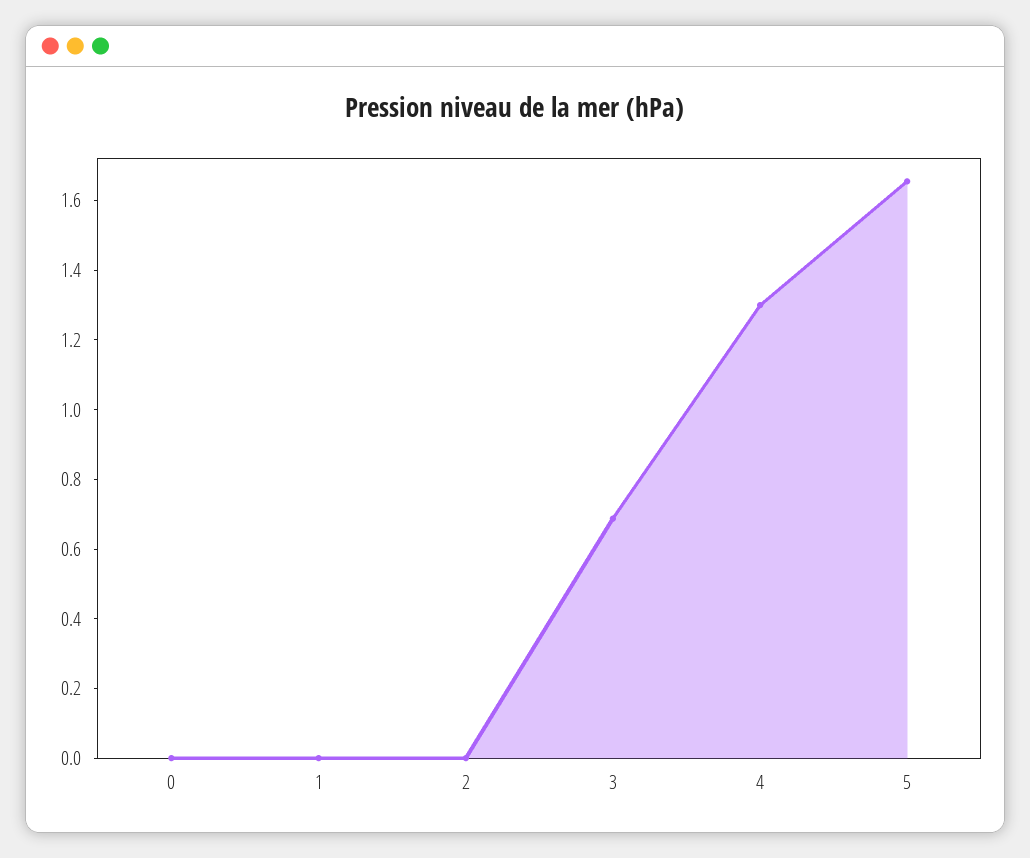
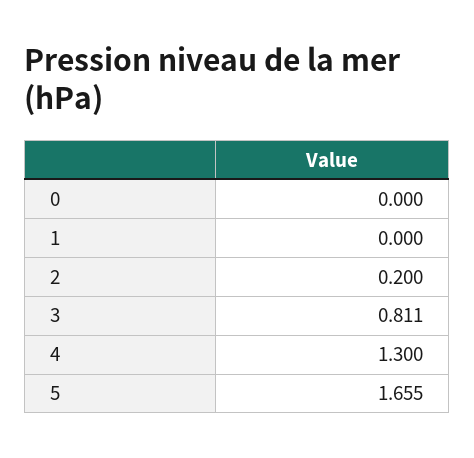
2: 0 -> 0.2
3: 0.7 -> 0.811

